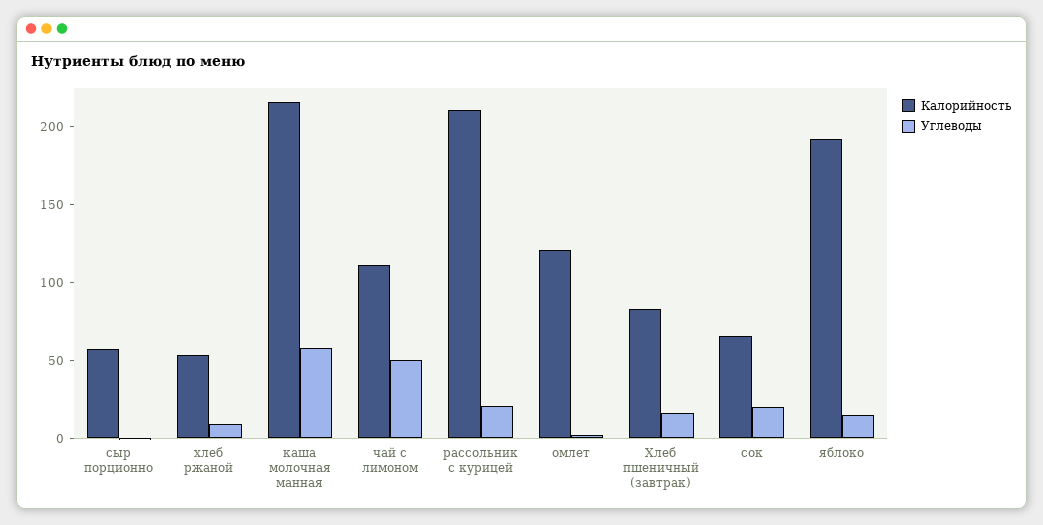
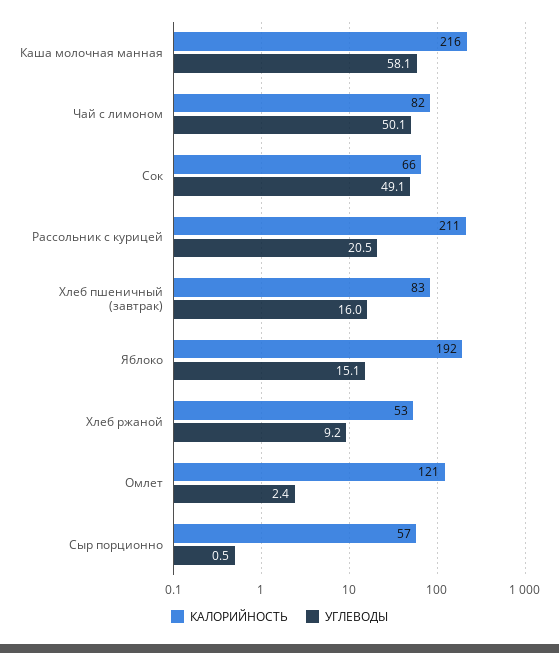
Калорийность, чай с лимоном: 110 -> 82
Углеводы, сок: 20 -> 49.1

